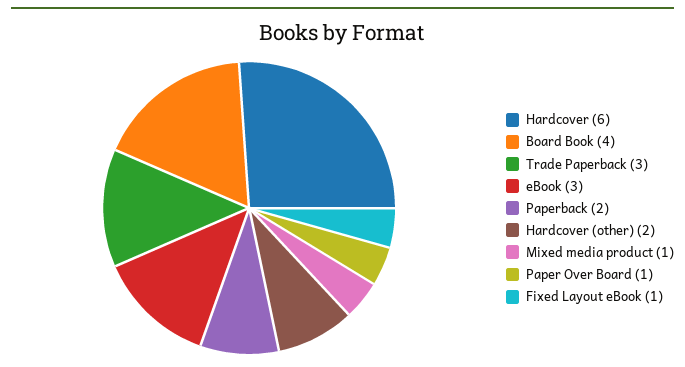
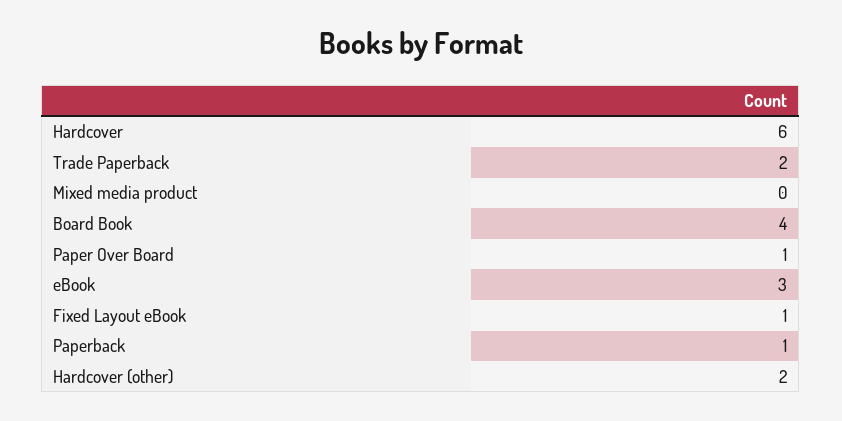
Trade Paperback: 3 -> 2
Paperback: 2 -> 1
Mixed media product: 1 -> 0

